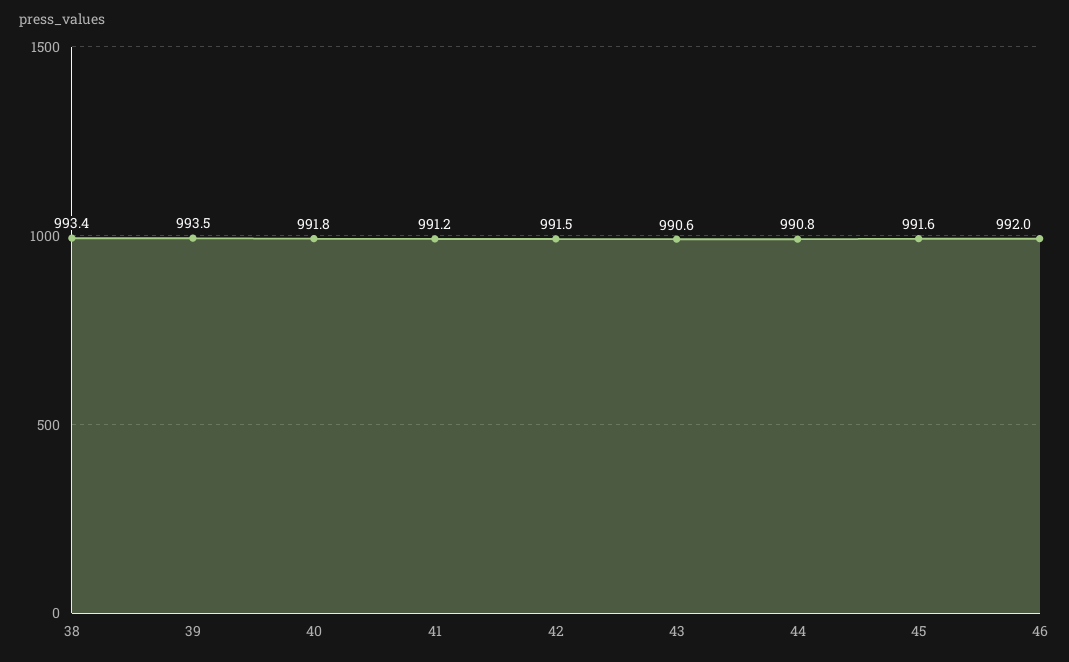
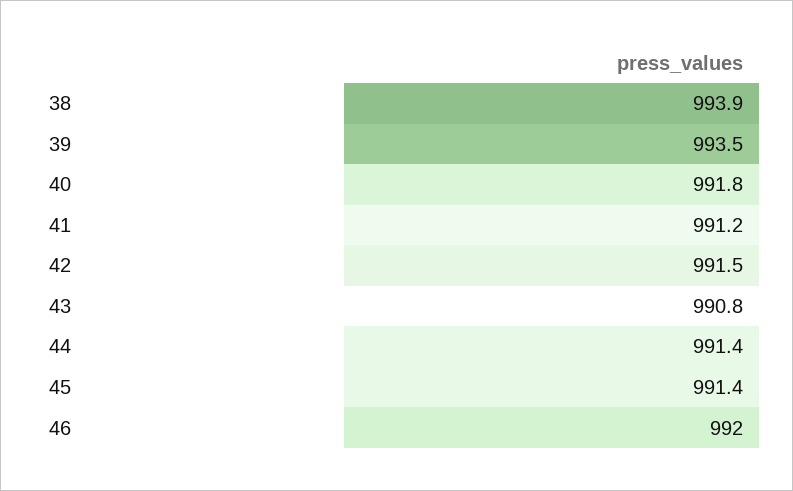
38: 993.4 -> 993.9
43: 990.6 -> 990.8
44: 990.8 -> 991.4
45: 991.6 -> 991.4

